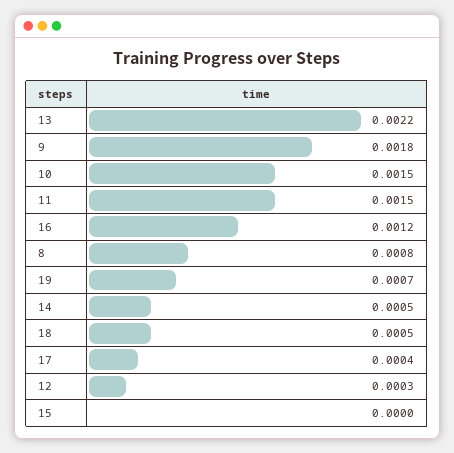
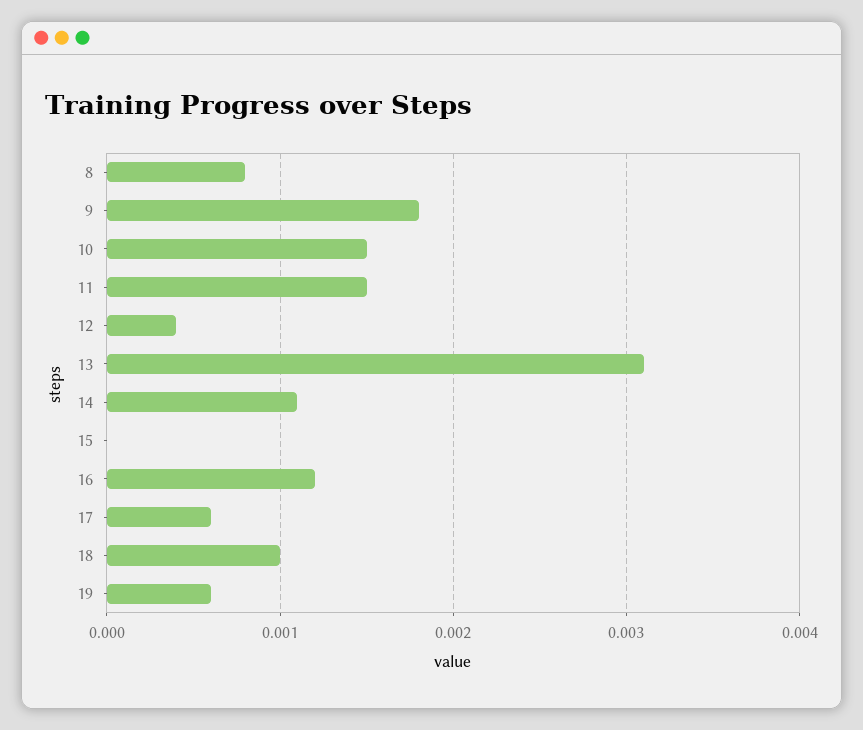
13: 0.0022 -> 0.0031
19: 0.0007 -> 0.0006
14: 0.0005 -> 0.0011
18: 0.0005 -> 0.001
17: 0.0004 -> 0.0006
12: 0.0003 -> 0.0004

